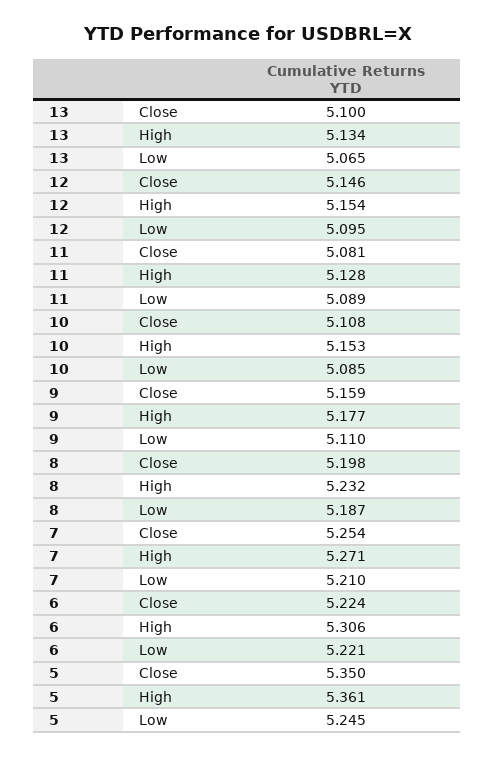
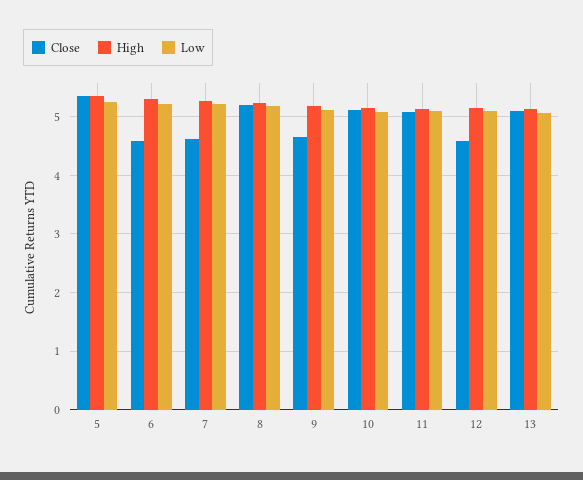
Close, 12: 5.146 -> 4.6
Close, 9: 5.159 -> 4.6
Close, 7: 5.254 -> 4.6
Close, 6: 5.224 -> 4.6

